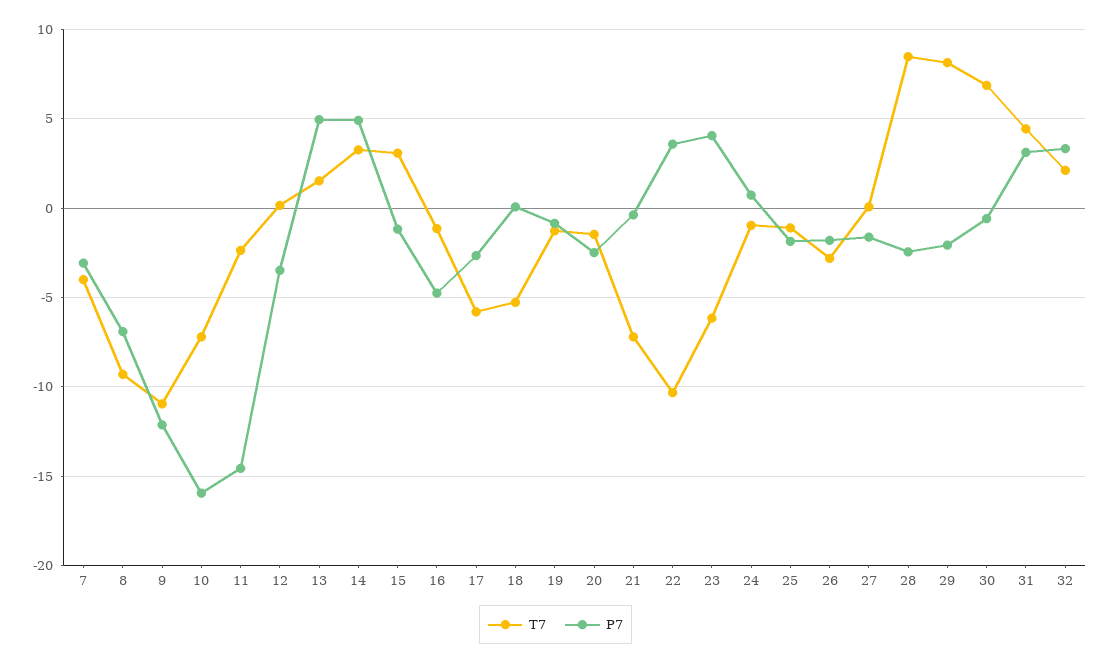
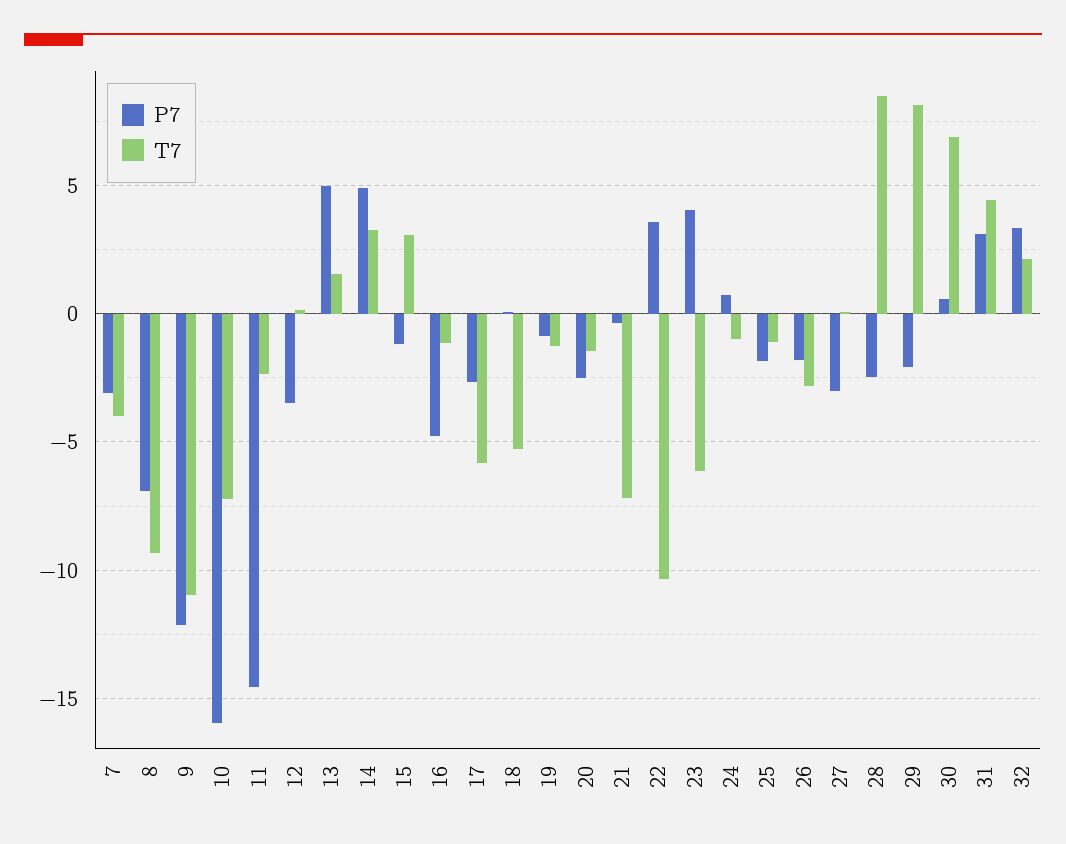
P7, 27: -1.5 -> -3
P7, 30: -0.5 -> 0.5

